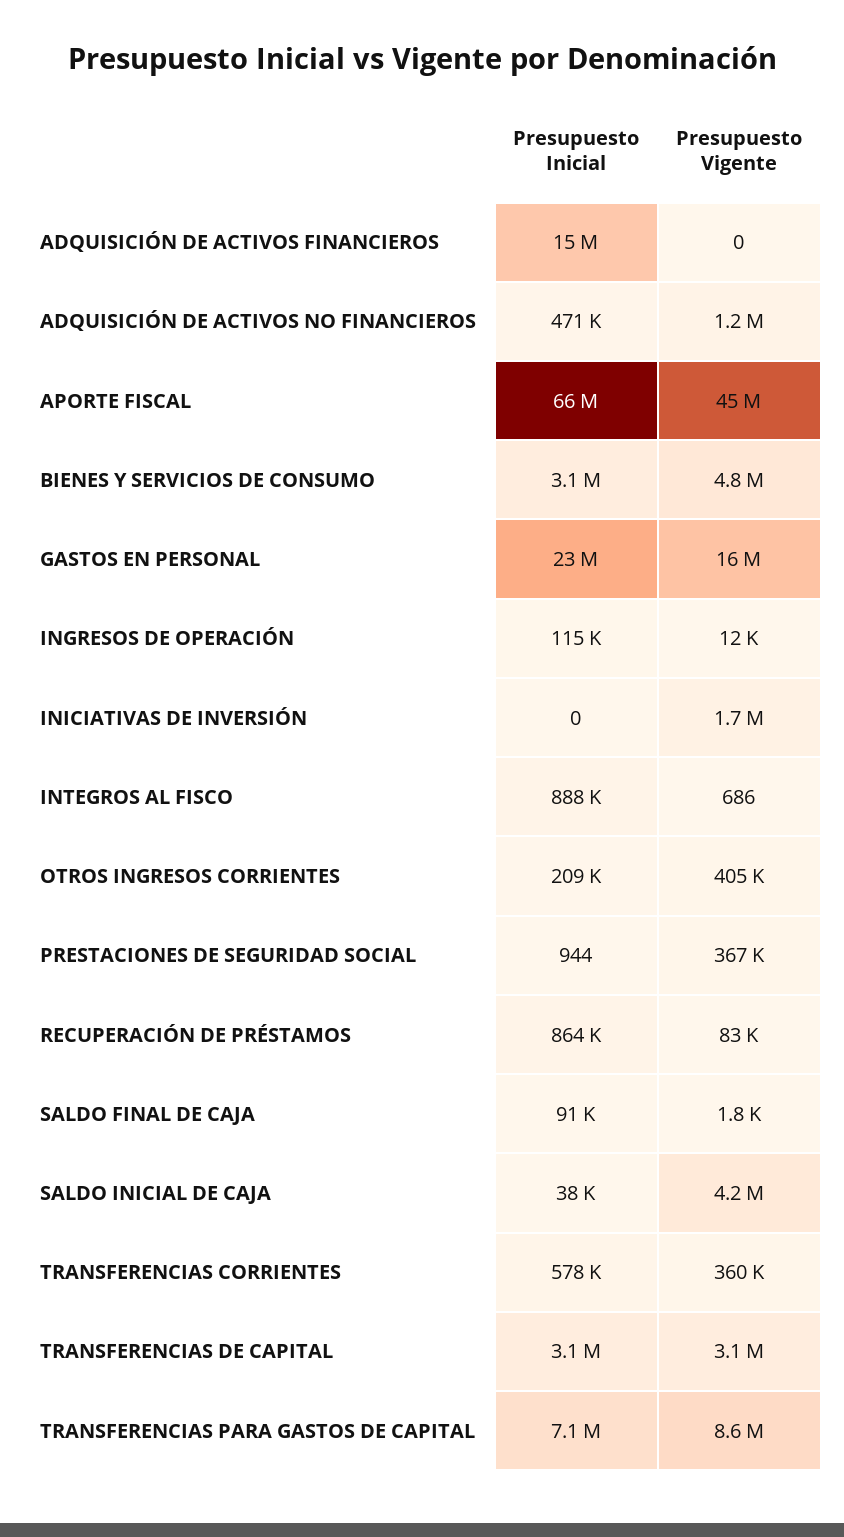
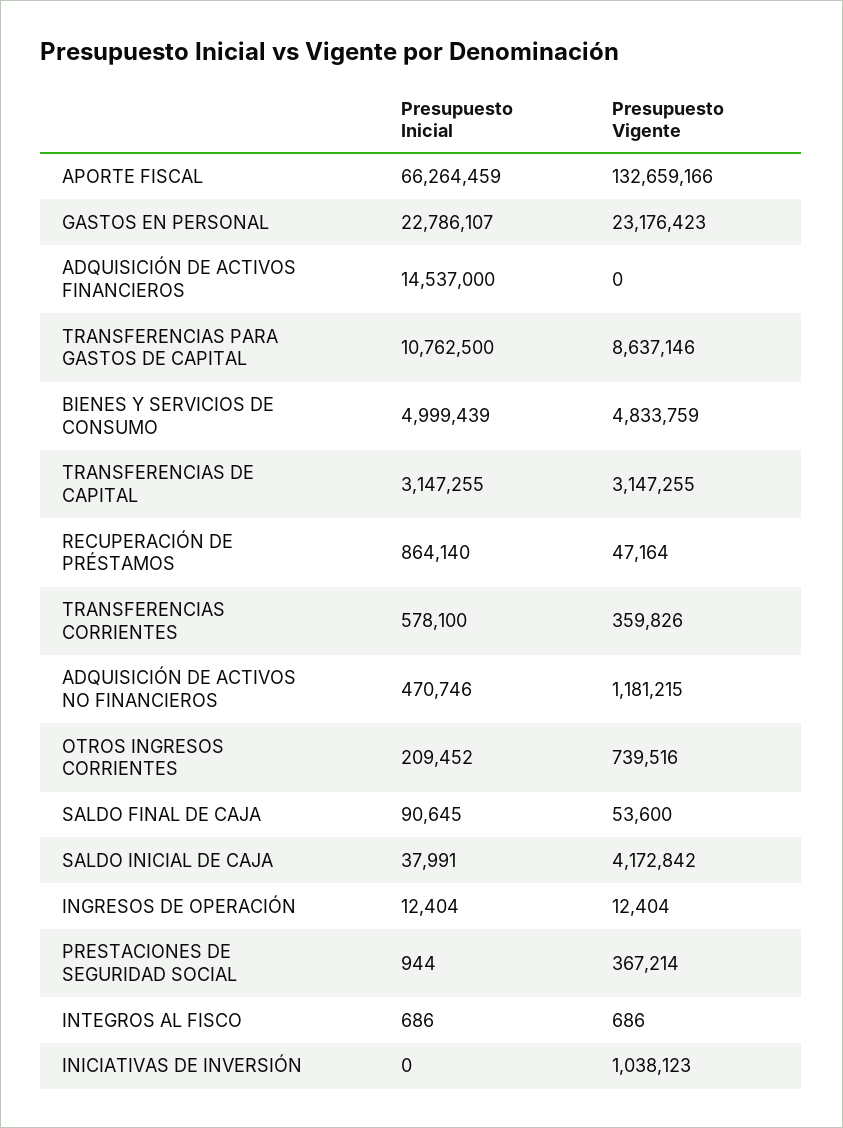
Presupuesto Vigente, APORTE FISCAL: 45000000 -> 132659166
Presupuesto Inicial, BIENES Y SERVICIOS DE CONSUMO: 3100000 -> 4999439
Presupuesto Vigente, GASTOS EN PERSONAL: 16000000 -> 23176423
Presupuesto Inicial, INGRESOS DE OPERACIÓN: 115000 -> 12404
Presupuesto Vigente, INICIATIVAS DE INVERSIÓN: 1700000 -> 1038123
Presupuesto Inicial, INTEGROS AL FISCO: 888000 -> 686
Presupuesto Vigente, OTROS INGRESOS CORRIENTES: 405000 -> 739516
Presupuesto Vigente, RECUPERACIÓN DE PRÉSTAMOS: 83000 -> 47164
Presupuesto Vigente, SALDO FINAL DE CAJA: 1800 -> 53600
Presupuesto Inicial, TRANSFERENCIAS PARA GASTOS DE CAPITAL: 7100000 -> 10762500

